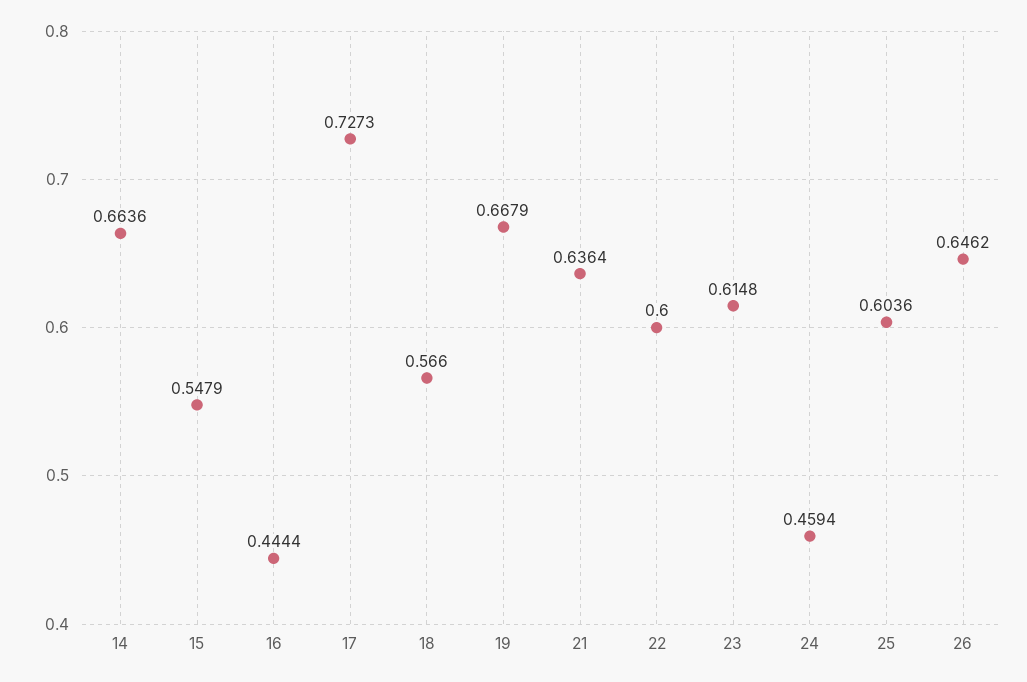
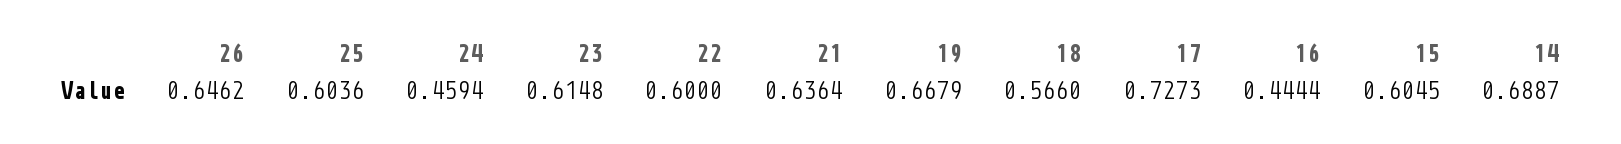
14: 0.6636 -> 0.6887
15: 0.5479 -> 0.6045

